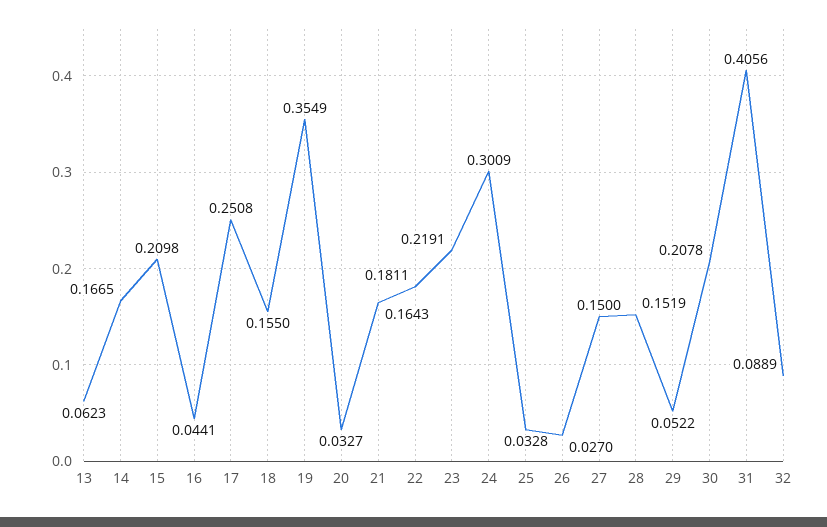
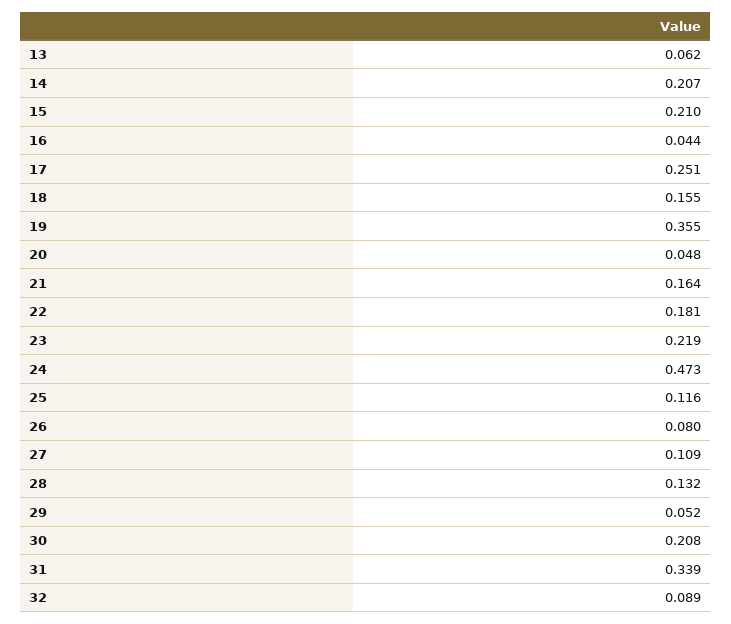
14: 0.1665 -> 0.207
20: 0.0327 -> 0.048
24: 0.3009 -> 0.473
25: 0.0328 -> 0.116
26: 0.027 -> 0.08
27: 0.15 -> 0.109
28: 0.1519 -> 0.132
31: 0.4056 -> 0.339

